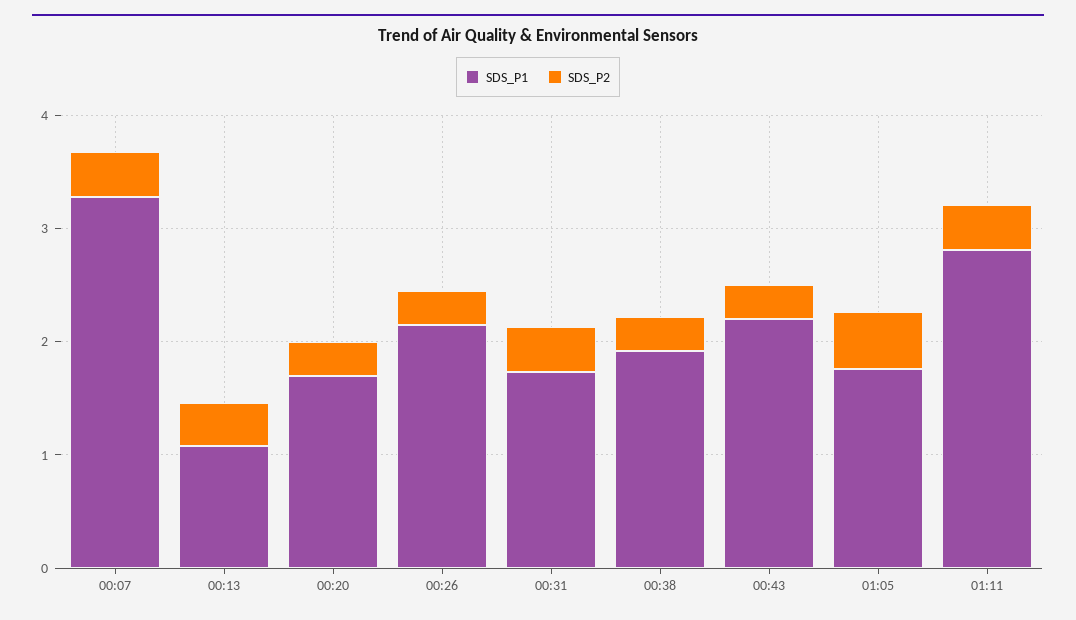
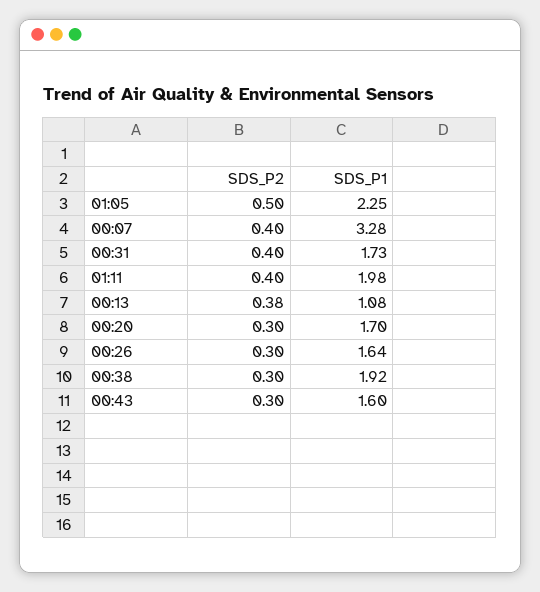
SDS_P1, 00:26: 2.2 -> 1.64
SDS_P1, 00:43: 2.2 -> 1.6
SDS_P1, 01:05: 1.8 -> 2.25
SDS_P1, 01:11: 2.8 -> 1.98

